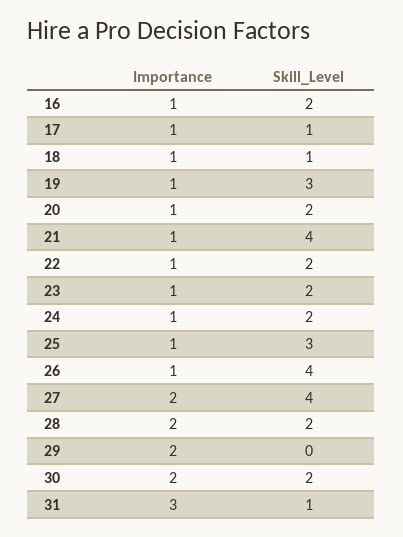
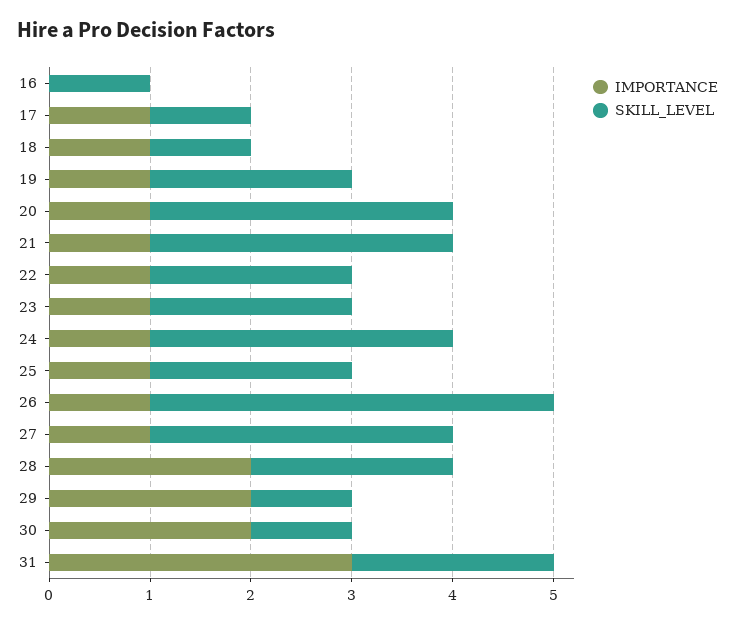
Importance, 16: 1 -> 0
Skill_Level, 16: 2 -> 1
Skill_Level, 19: 3 -> 2
Skill_Level, 20: 2 -> 3
Skill_Level, 21: 4 -> 3
Skill_Level, 24: 2 -> 3
Skill_Level, 25: 3 -> 2
Importance, 27: 2 -> 1
Skill_Level, 27: 4 -> 3
Skill_Level, 29: 0 -> 1
Skill_Level, 30: 2 -> 1
Skill_Level, 31: 1 -> 2

